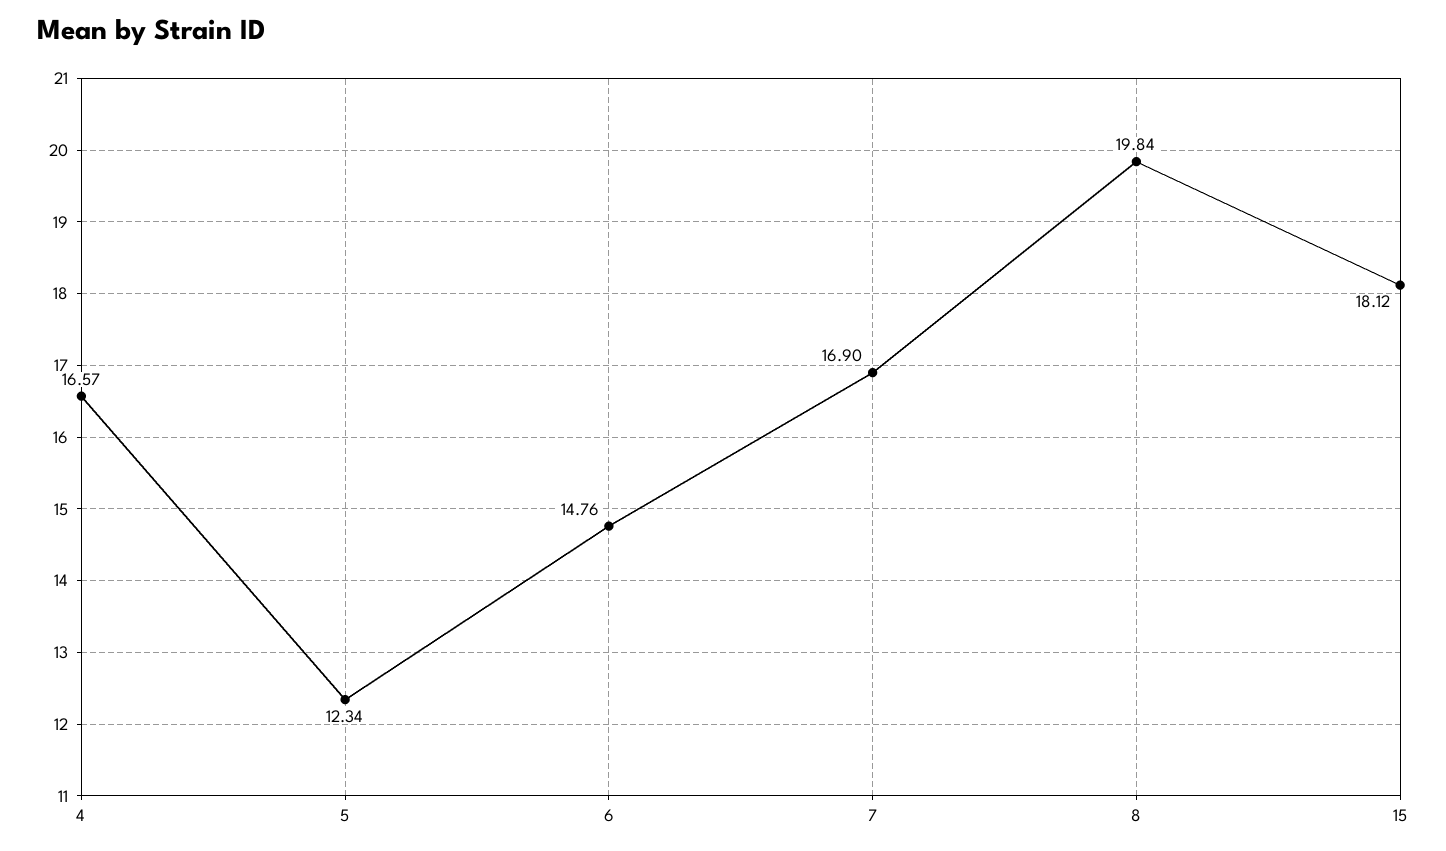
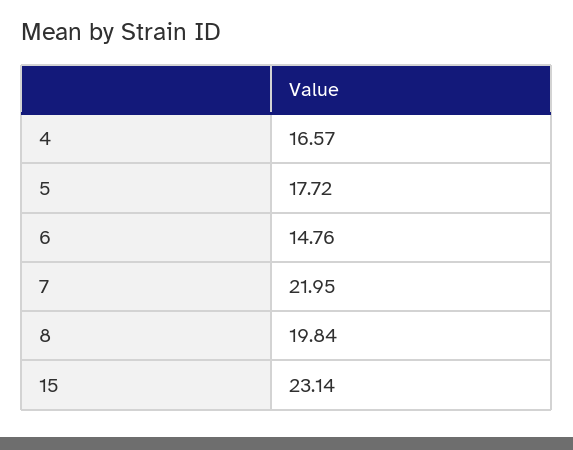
5: 12.34 -> 17.72
7: 16.9 -> 21.95
15: 18.12 -> 23.14

